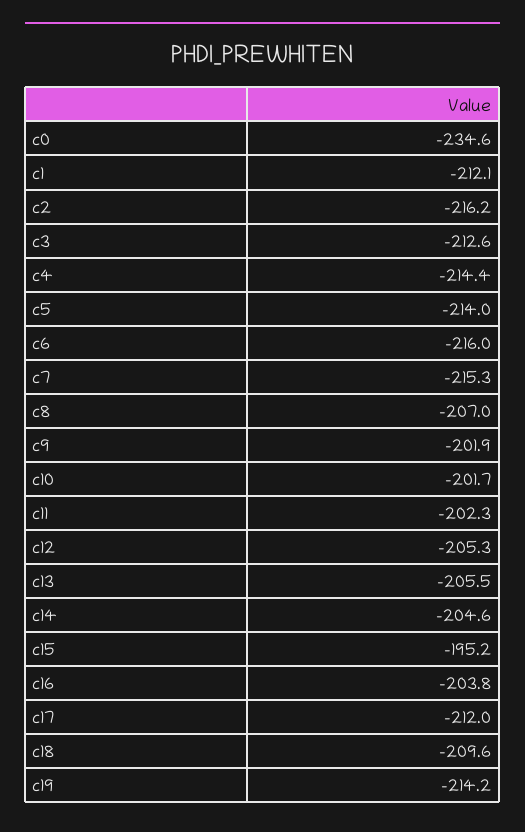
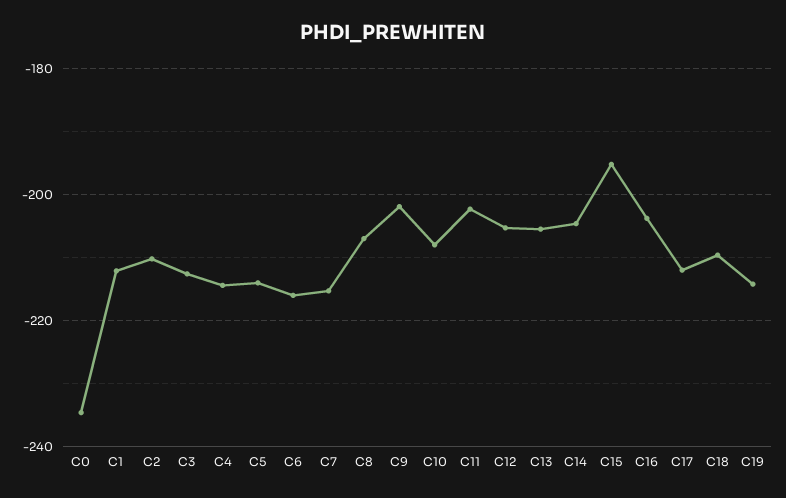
c2: -216.2 -> -210
c10: -201.7 -> -208

